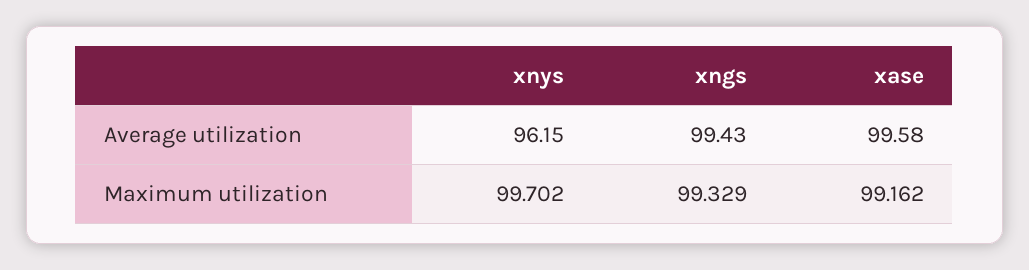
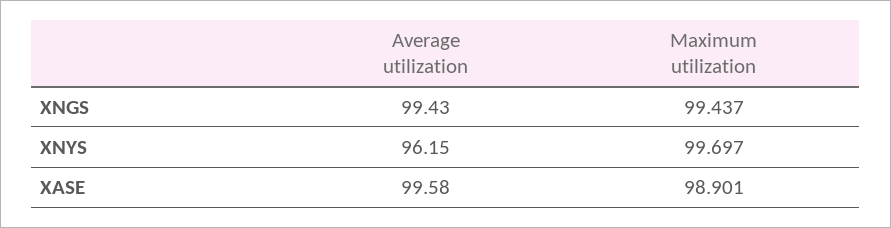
xnys, Maximum utilization: 99.702 -> 99.697
xngs, Maximum utilization: 99.329 -> 99.437
xase, Maximum utilization: 99.162 -> 98.901

